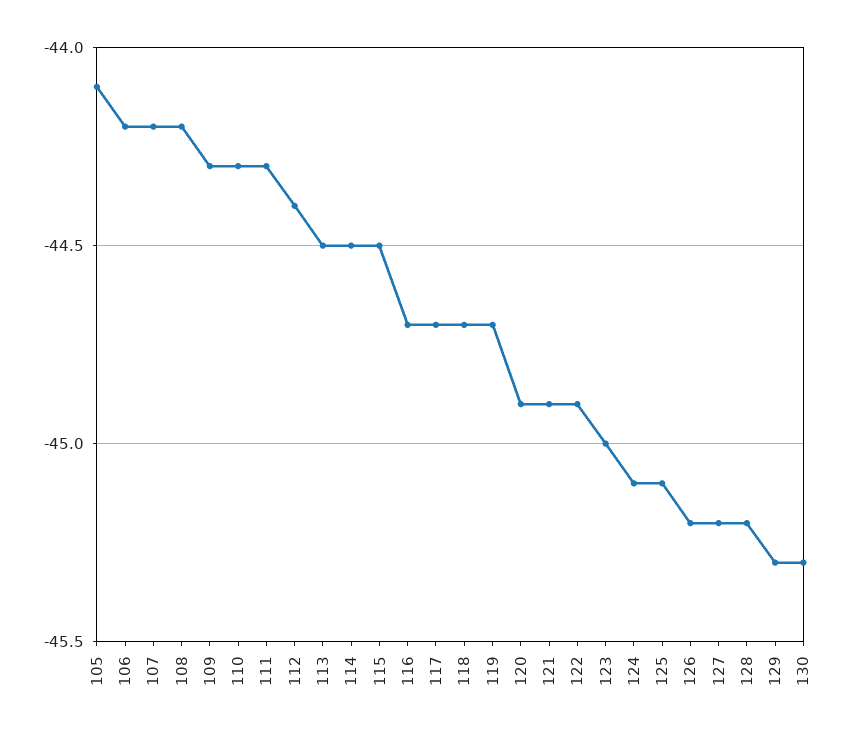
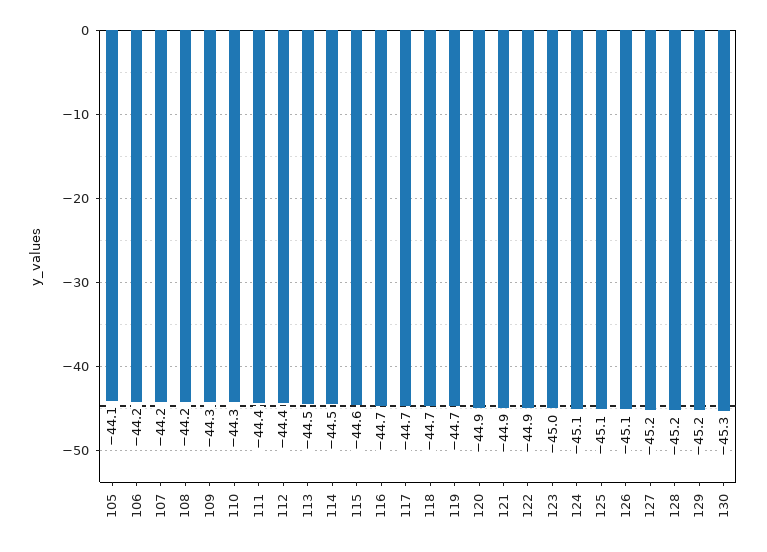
111: -44.3 -> -44.4
115: -44.5 -> -44.6
126: -45.2 -> -45.1
129: -45.3 -> -45.2

